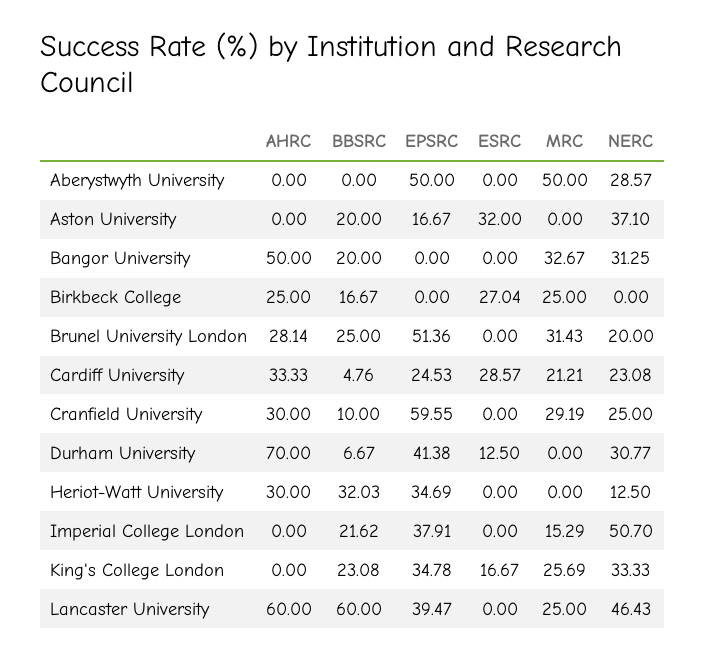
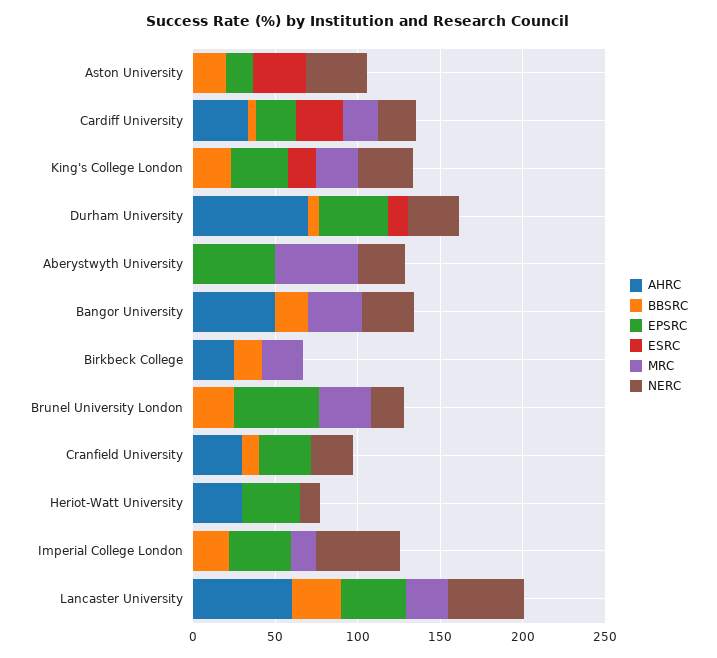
ESRC, Birkbeck College: 27.04 -> 0
AHRC, Brunel University London: 28.14 -> 0
EPSRC, Cranfield University: 59.55 -> 30
MRC, Cranfield University: 29.19 -> 0
BBSRC, Heriot-Watt University: 32.03 -> 0
BBSRC, Lancaster University: 60 -> 30

